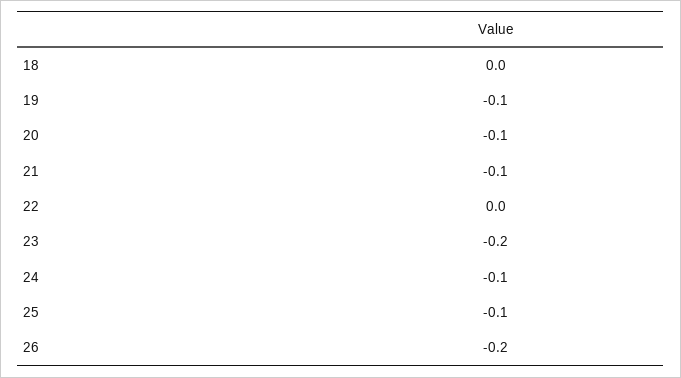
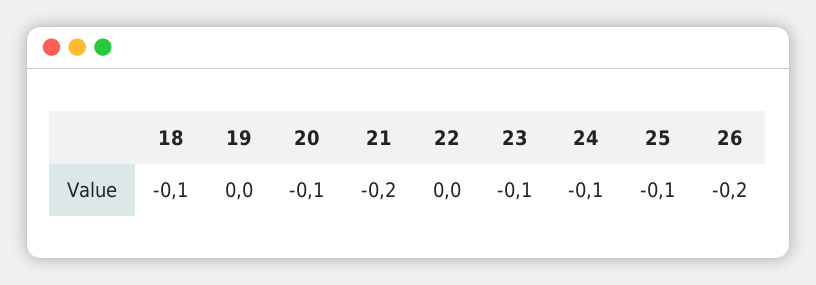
18: 0 -> -0.1
19: -0.1 -> 0
21: -0.1 -> -0.2
23: -0.2 -> -0.1

